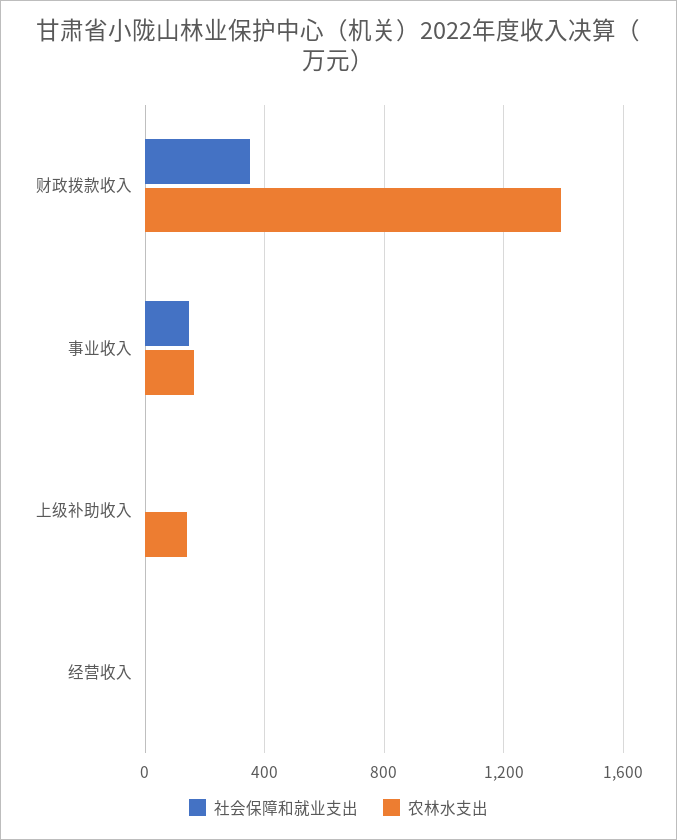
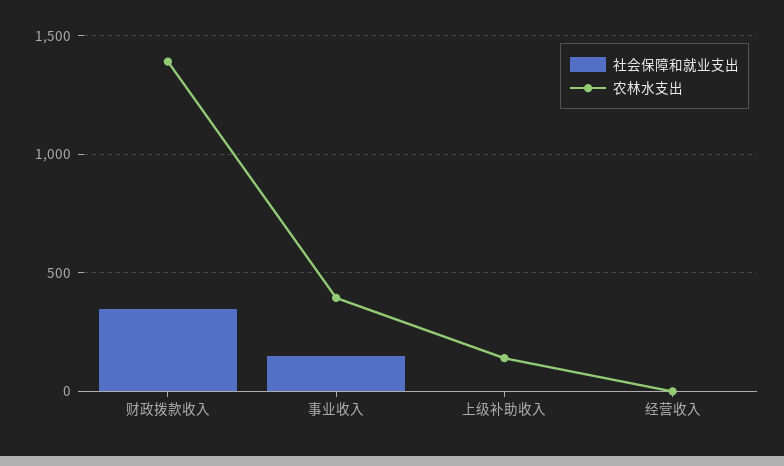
农林水支出, 事业收入: 150 -> 400

